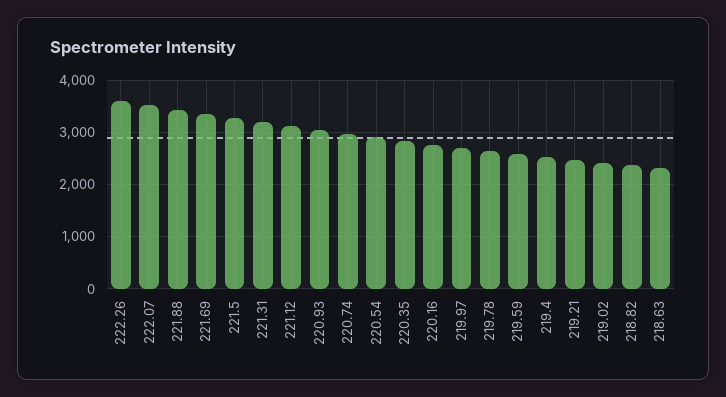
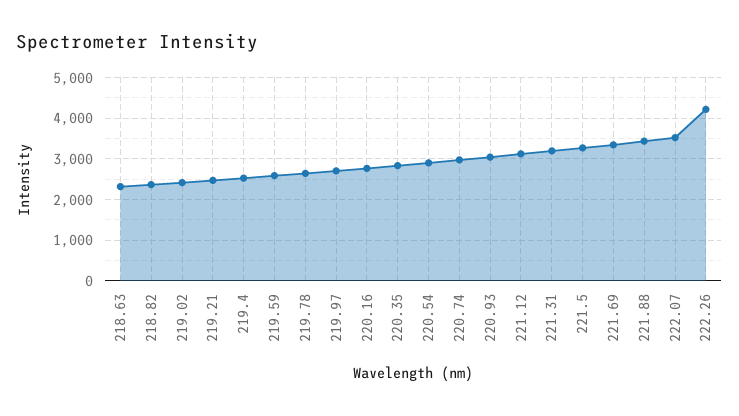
222.26: 3600 -> 4200

